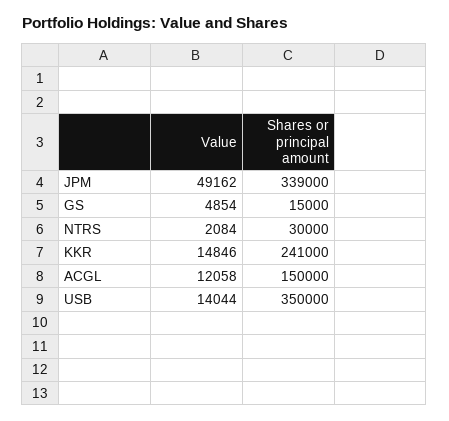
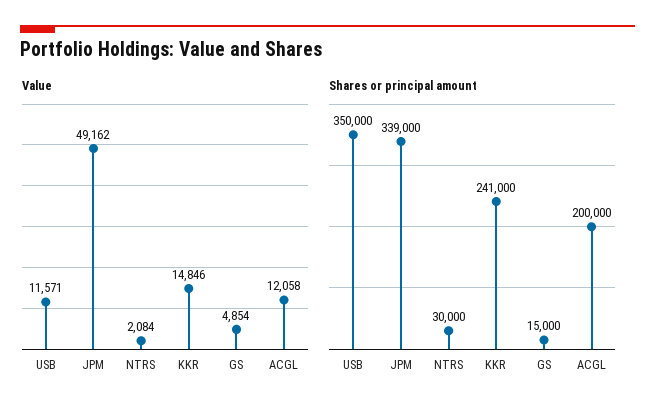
Shares or principal amount, ACGL: 150000 -> 200000
Value, USB: 14044 -> 11571

